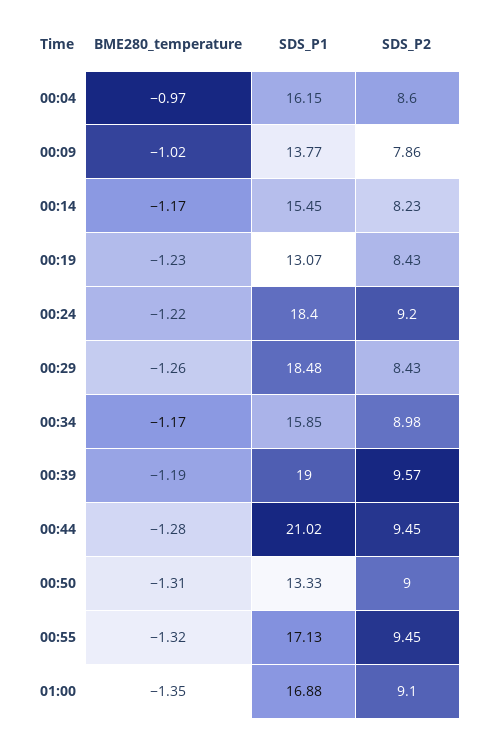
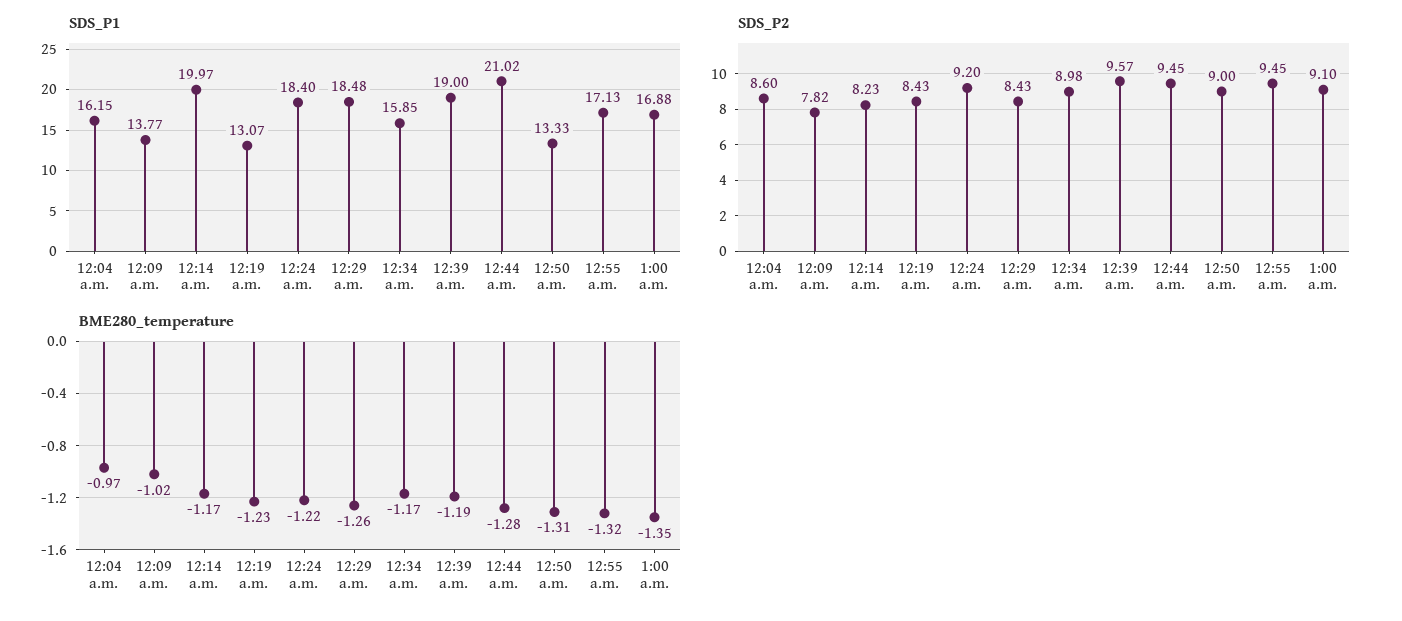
SDS_P2, 00:09: 7.86 -> 7.82
SDS_P1, 00:14: 15.45 -> 19.97

